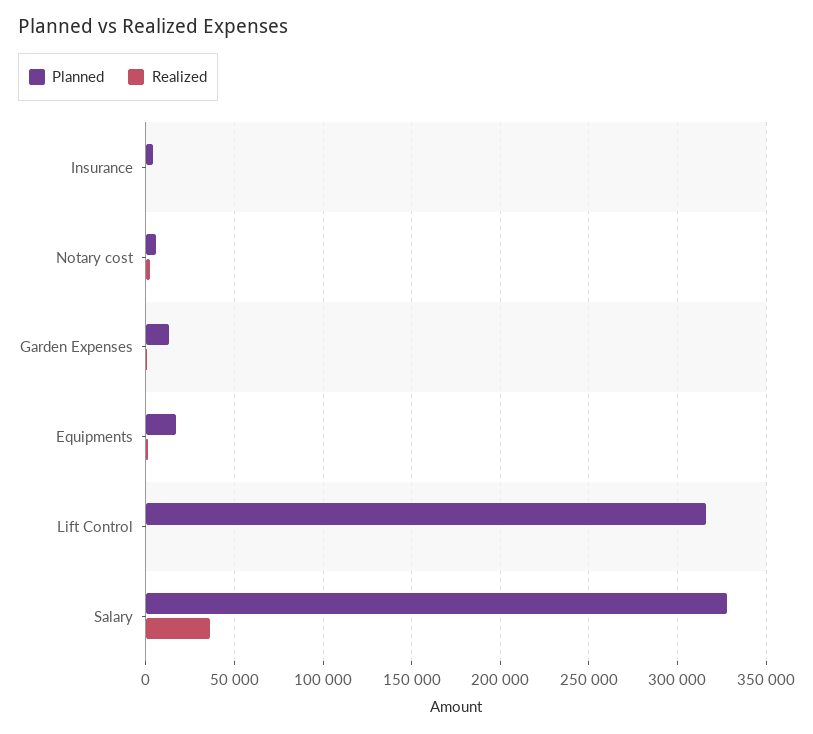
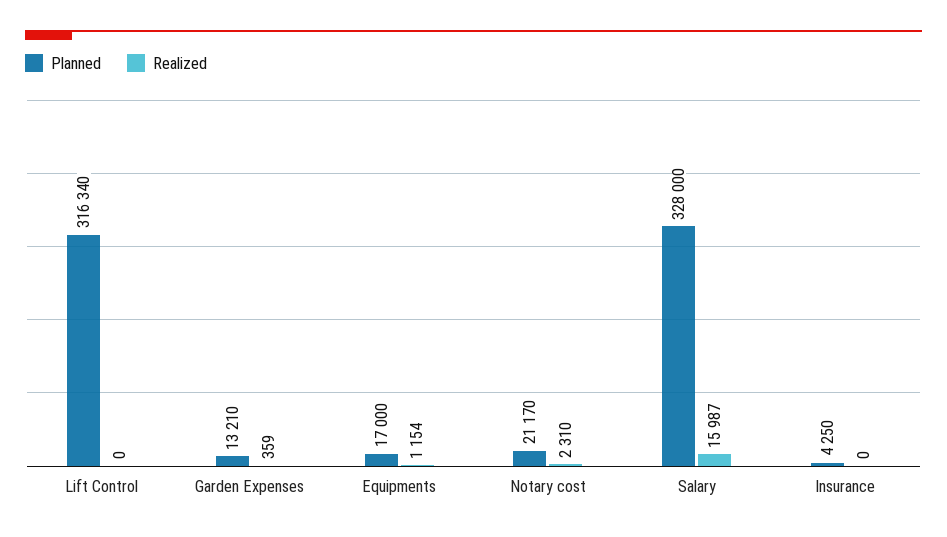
Planned, Notary cost: 5000 -> 21170
Realized, Salary: 35000 -> 15987

